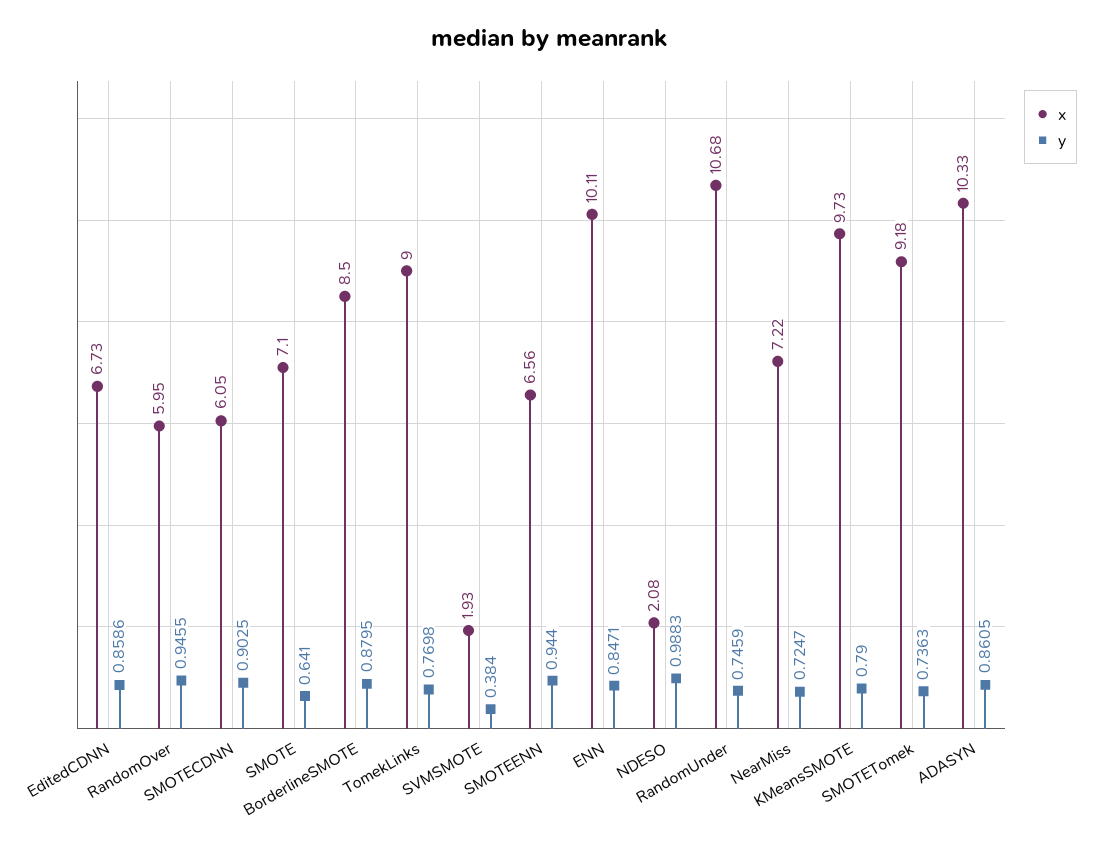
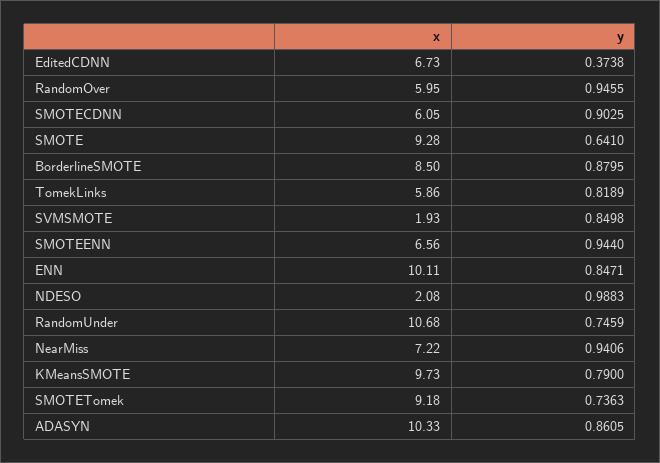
y, EditedCDNN: 0.8586 -> 0.3738
x, SMOTE: 7.1 -> 9.28
x, TomekLinks: 9 -> 5.86
y, TomekLinks: 0.7698 -> 0.8189
y, SVMSMOTE: 0.384 -> 0.8498
y, NearMiss: 0.7247 -> 0.9406

